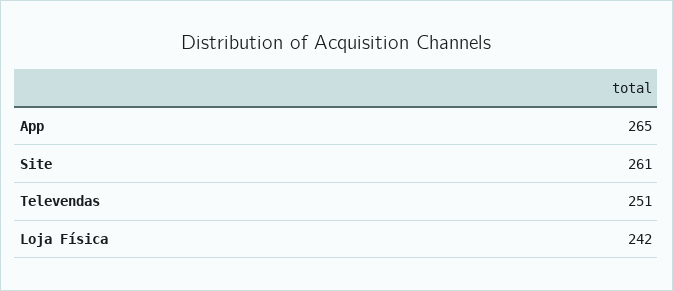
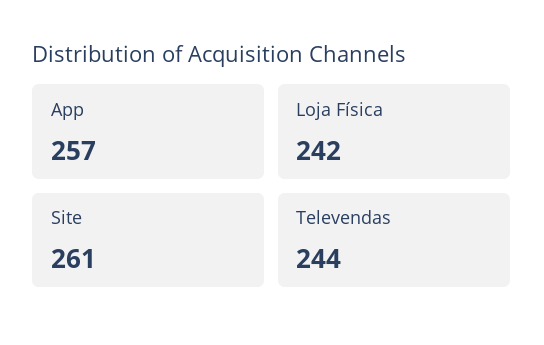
App: 265 -> 257
Televendas: 251 -> 244

